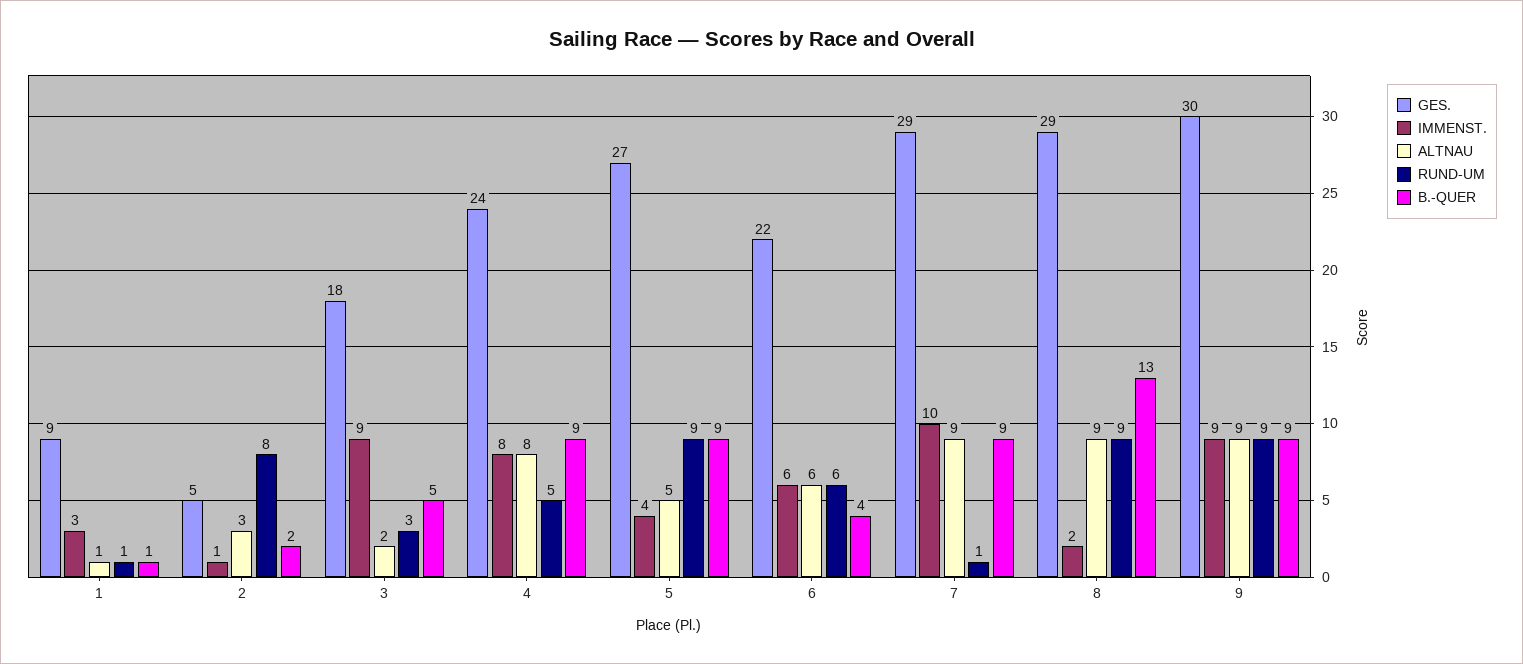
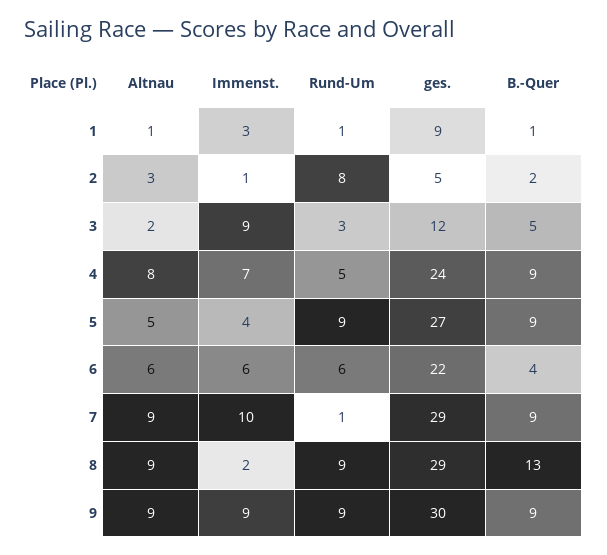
GES., 3: 18 -> 12
IMMENST., 4: 8 -> 7

